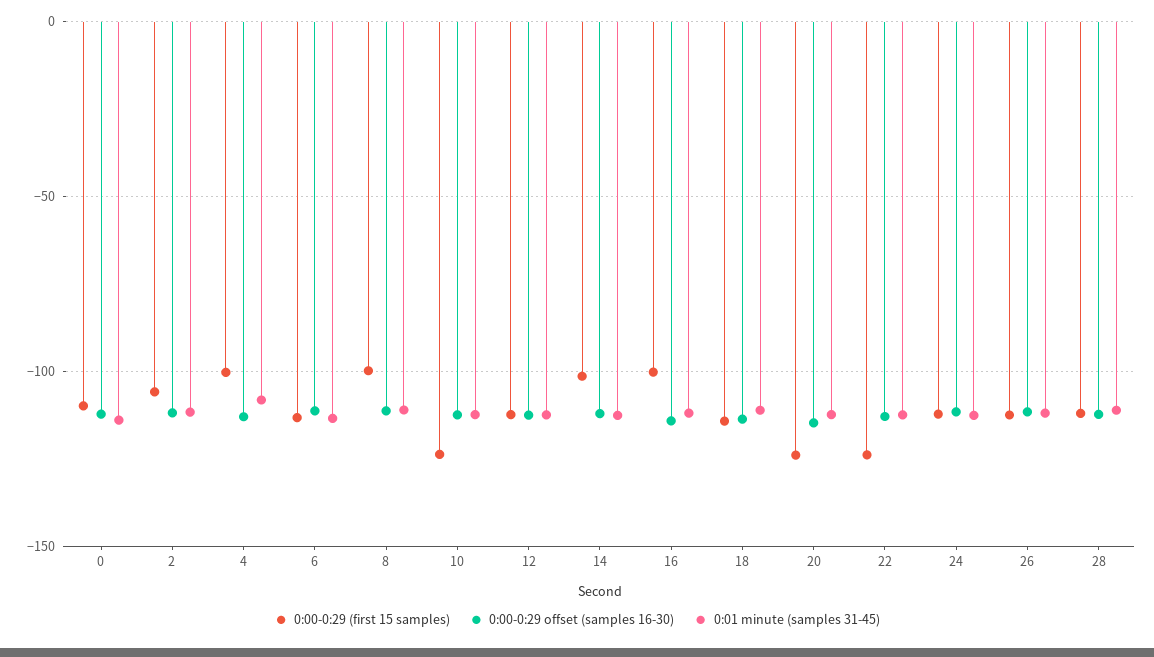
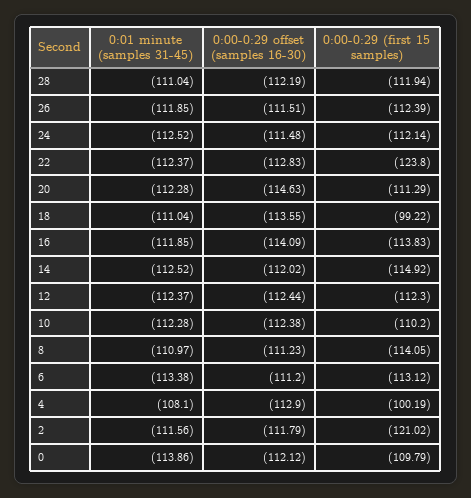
0:00-0:29 (first 15 samples), 2: -105 -> -121.02
0:00-0:29 (first 15 samples), 8: -100 -> -114.05
0:00-0:29 (first 15 samples), 10: -125 -> -110.2
0:00-0:29 (first 15 samples), 14: -100 -> -114.92
0:00-0:29 (first 15 samples), 16: -100 -> -113.83
0:00-0:29 (first 15 samples), 18: -115 -> -99.22
0:00-0:29 (first 15 samples), 20: -125 -> -111.29

